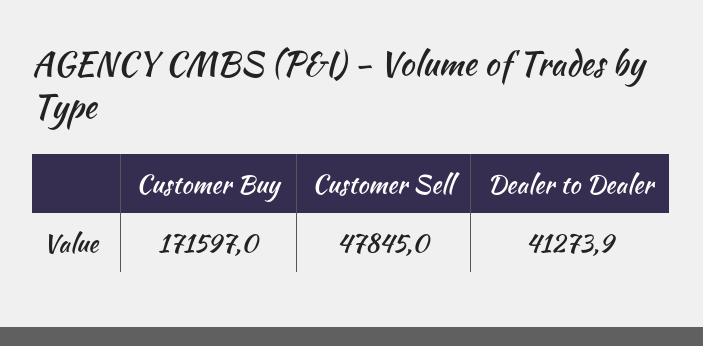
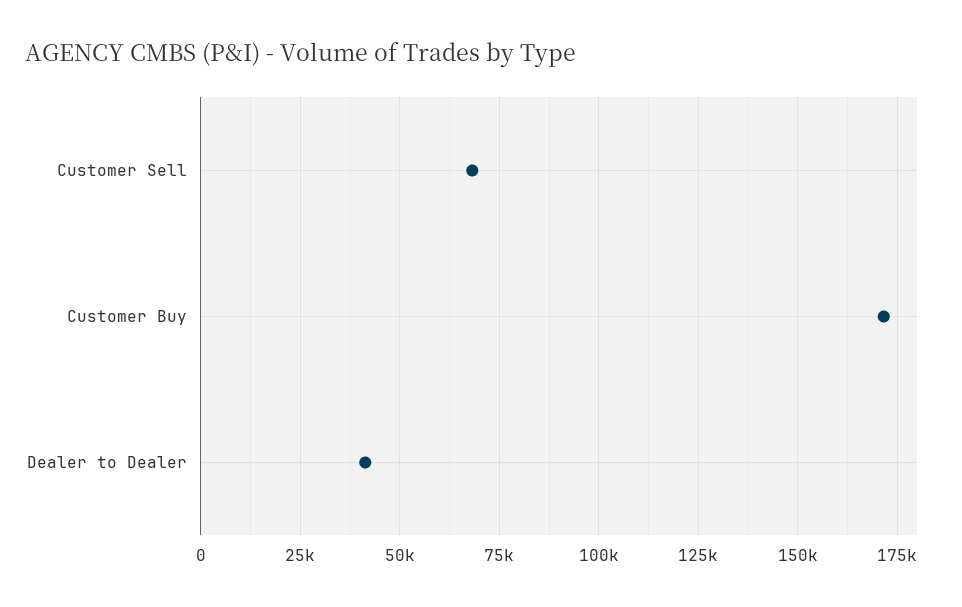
Customer Sell: 47845 -> 67500

